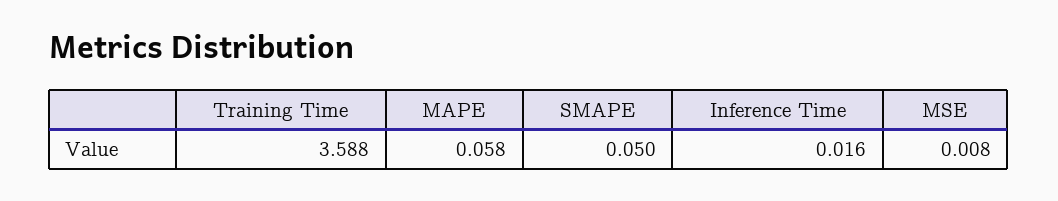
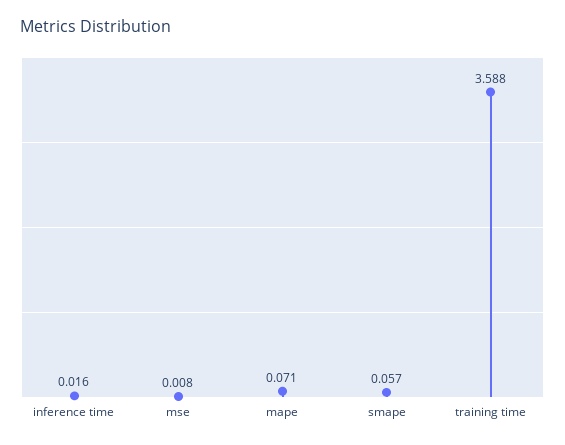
MAPE: 0.058 -> 0.071
SMAPE: 0.05 -> 0.057

